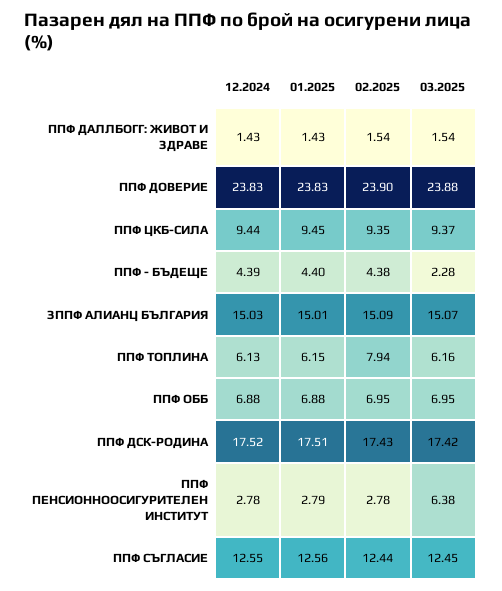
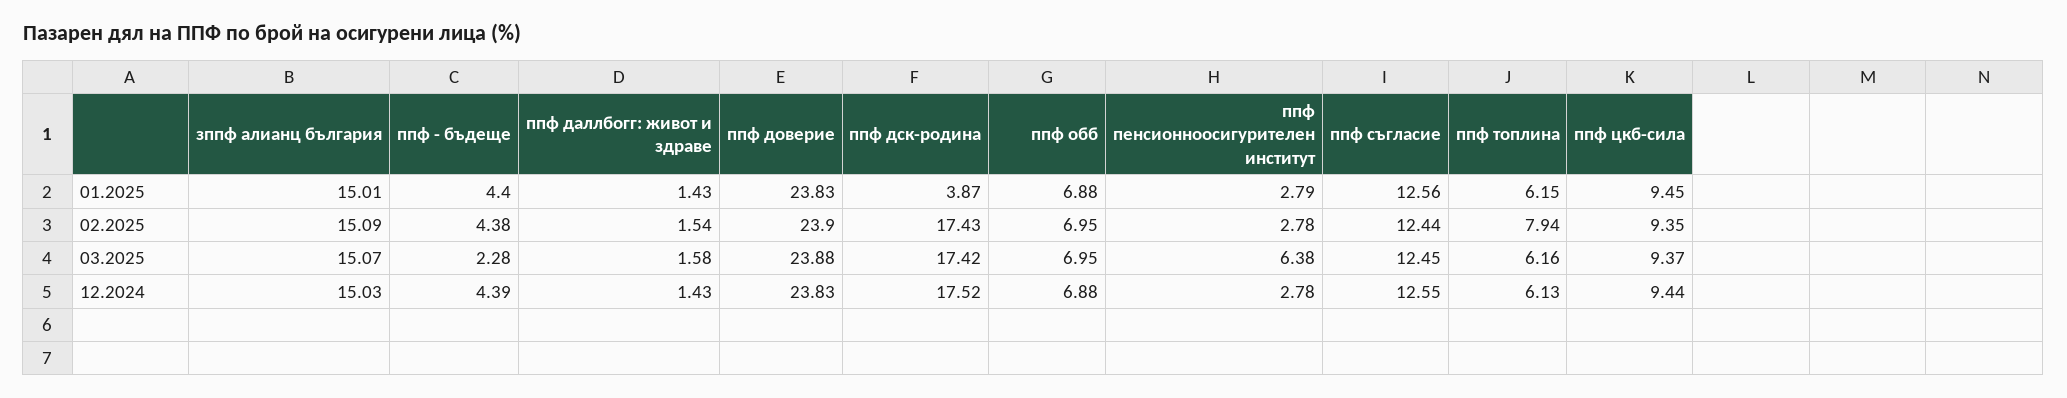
03.2025, ППФ ДАЛЛБОГГ: ЖИВОТ И ЗДРАВЕ: 1.54 -> 1.58
01.2025, ППФ ДСК-РОДИНА: 17.51 -> 3.87

